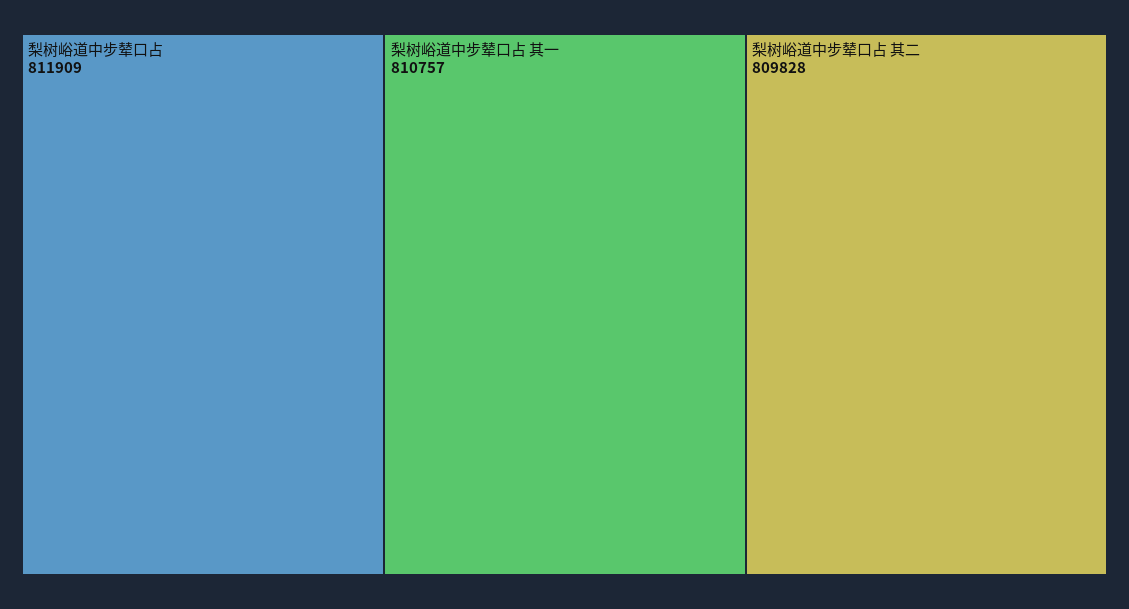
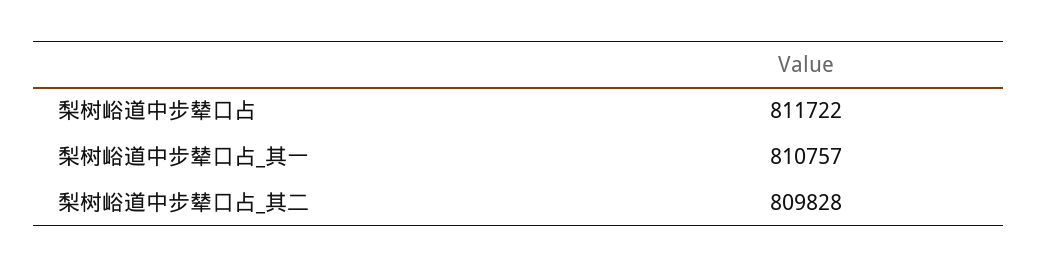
梨树峪道中步辇口占: 811909 -> 811722

